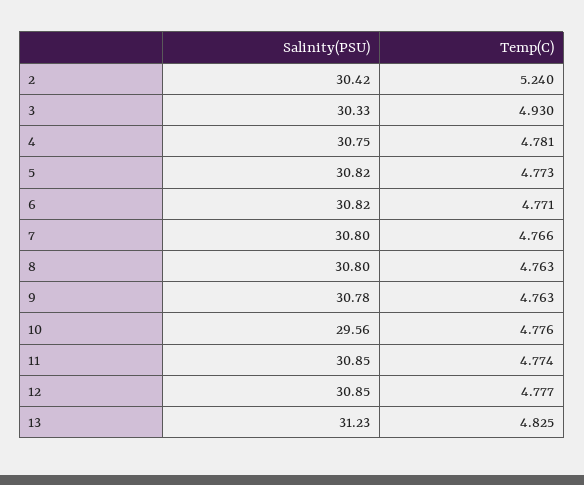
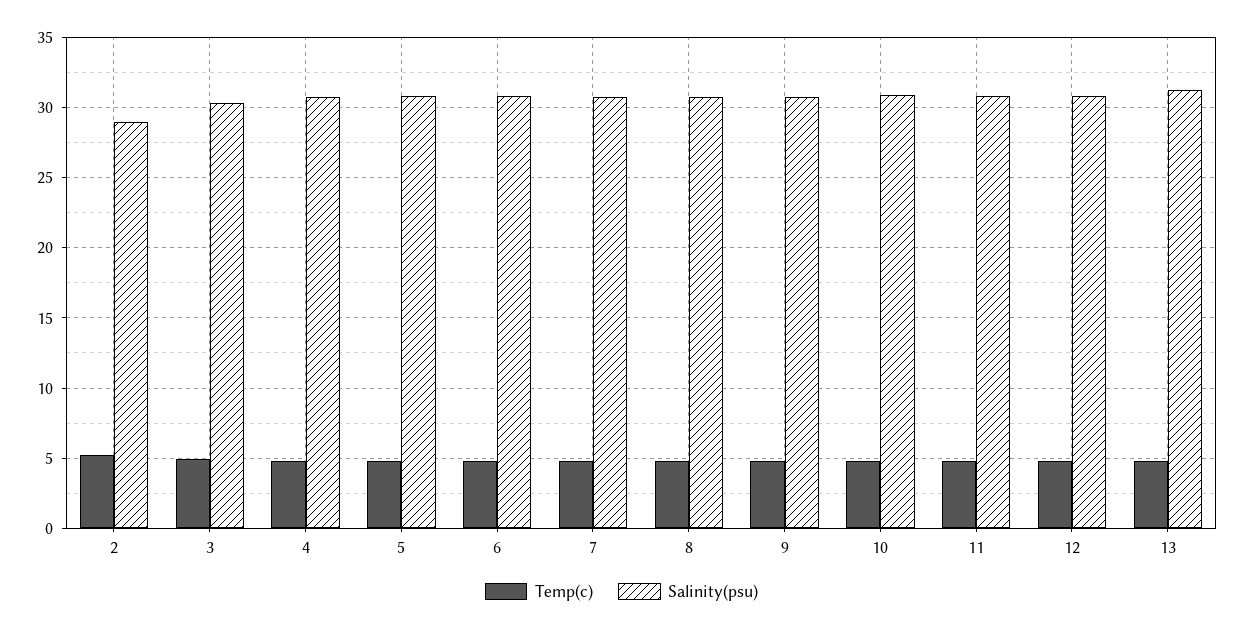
Salinity(PSU), 2: 30.42 -> 29
Salinity(PSU), 10: 29.56 -> 31

